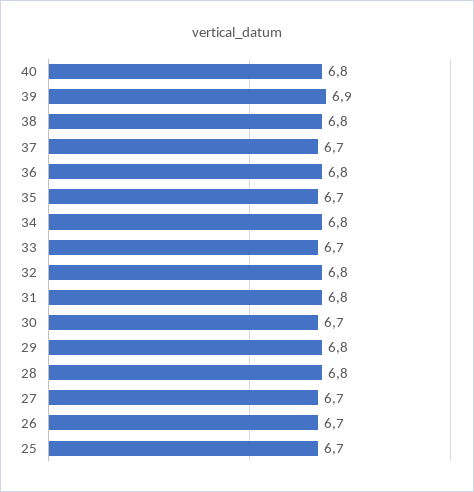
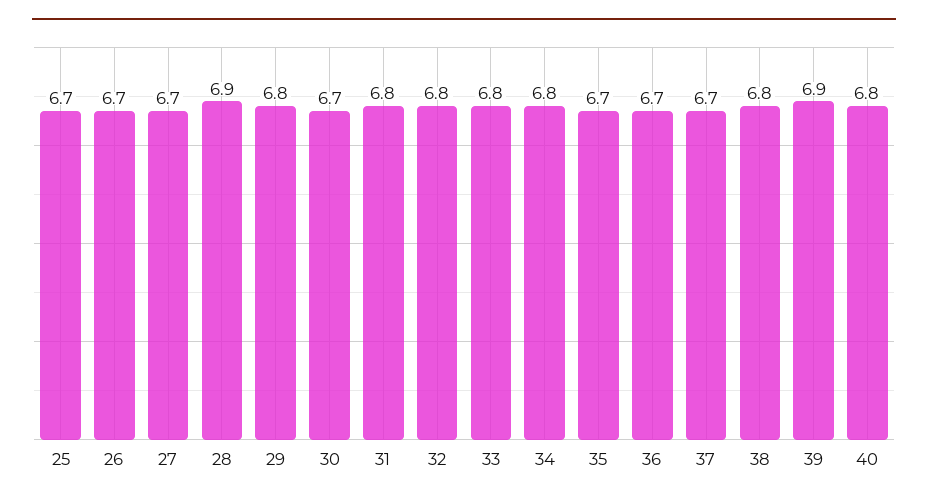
36: 6.8 -> 6.7
33: 6.7 -> 6.8
28: 6.8 -> 6.9

